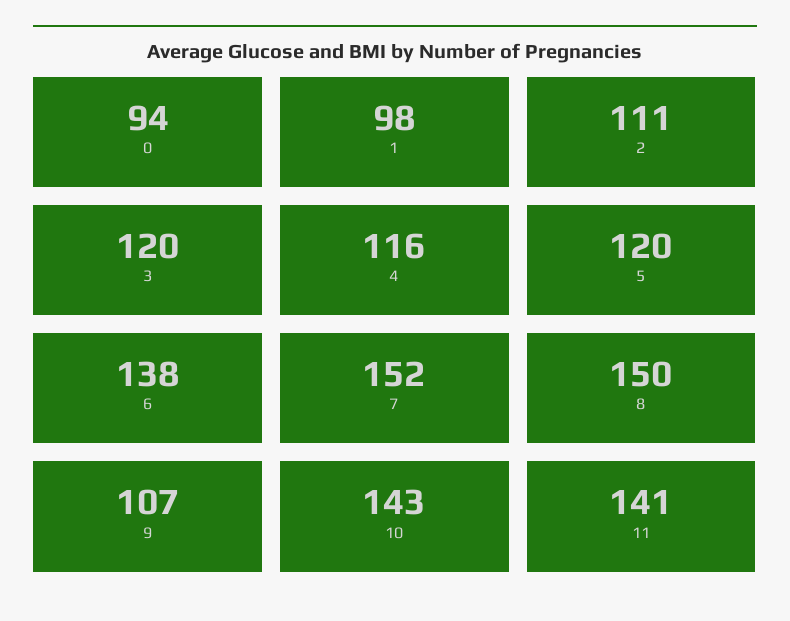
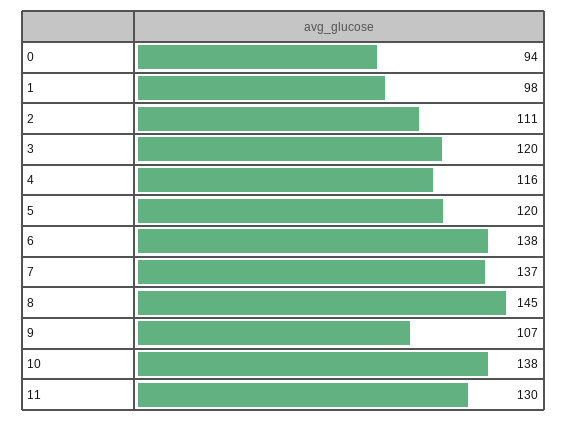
7: 152 -> 137
8: 150 -> 145
10: 143 -> 138
11: 141 -> 130

